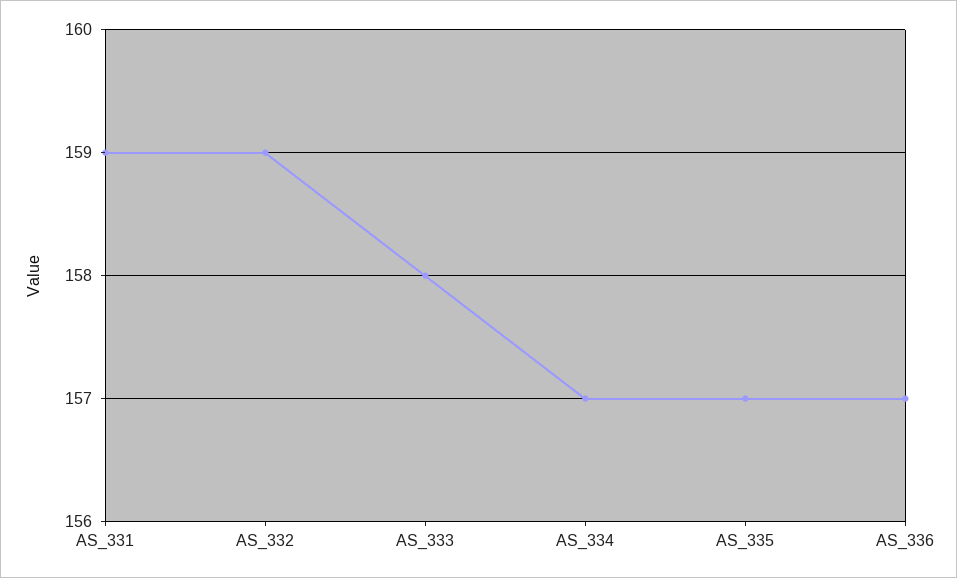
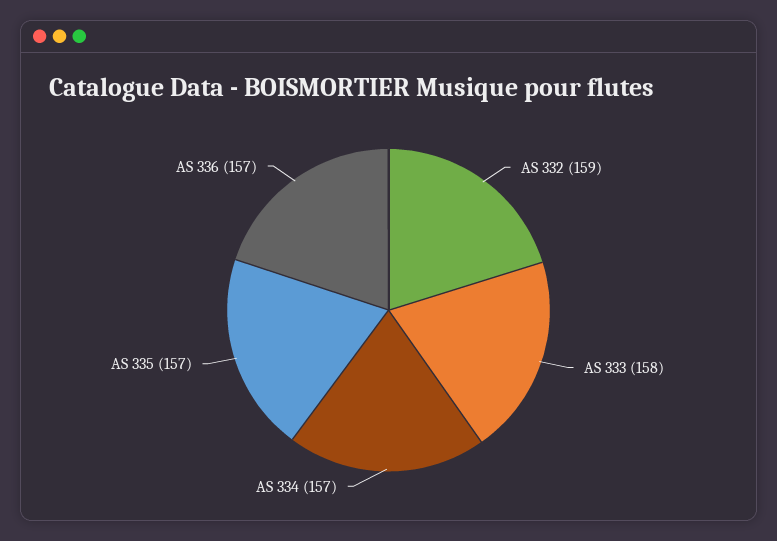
AS_331: 159 -> none

